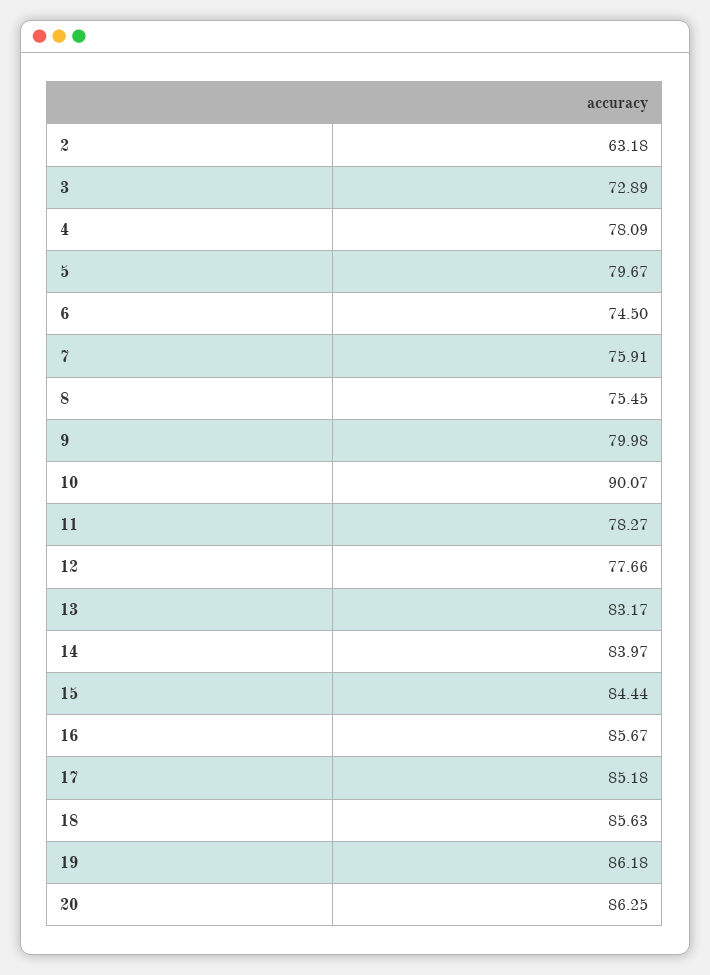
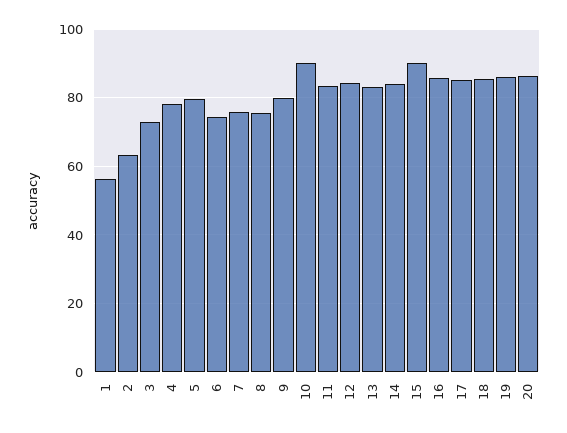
11: 78.27 -> 84
12: 77.66 -> 84
15: 84.44 -> 90
1: none -> 56

